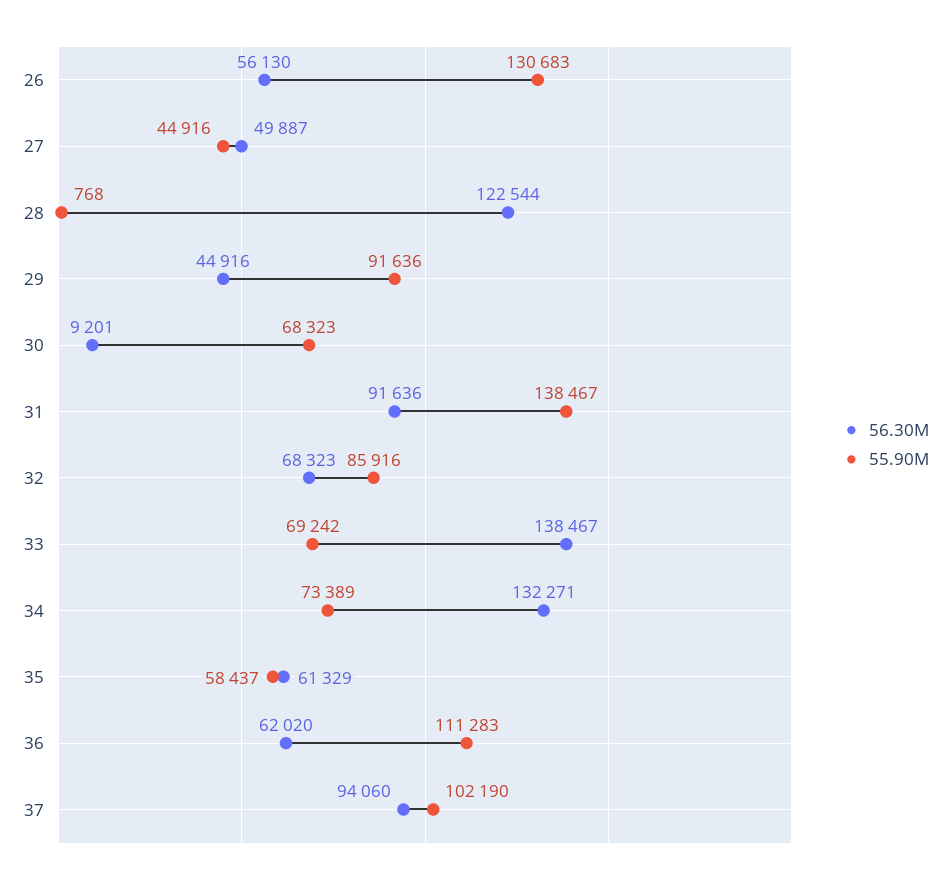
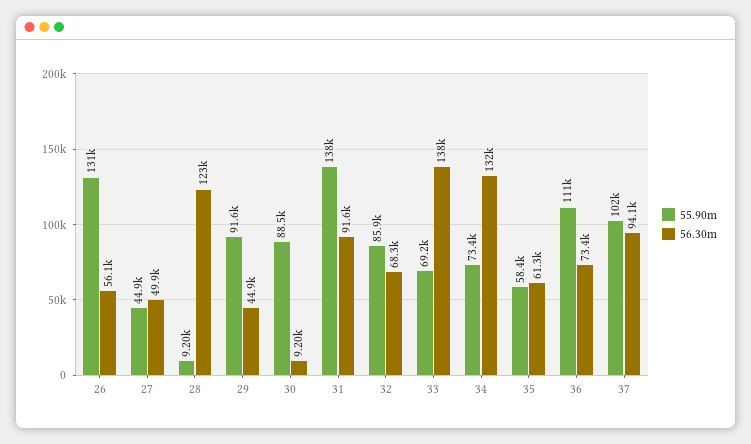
55.90M, 28: 768 -> 9200
55.90M, 30: 68323 -> 88500
56.30M, 36: 62020 -> 73400

